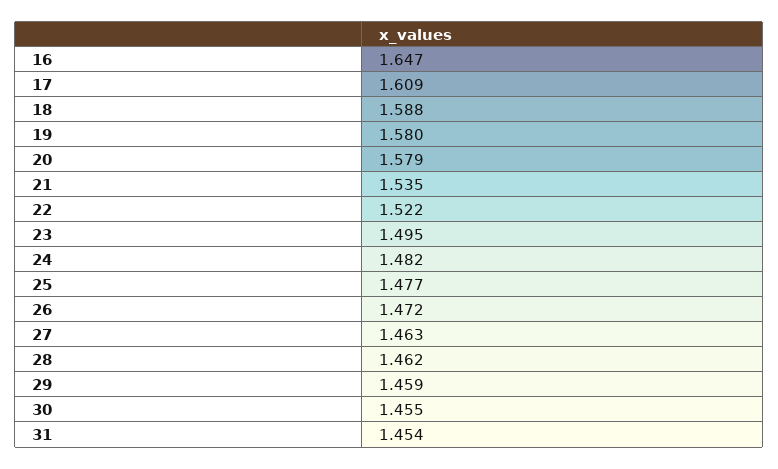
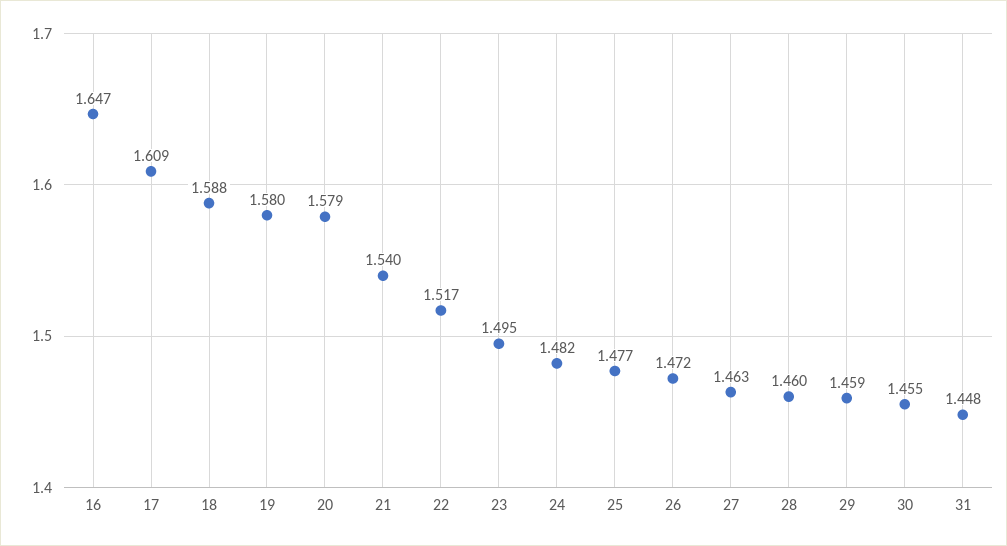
21: 1.535 -> 1.54
22: 1.522 -> 1.517
28: 1.462 -> 1.46
31: 1.454 -> 1.448

